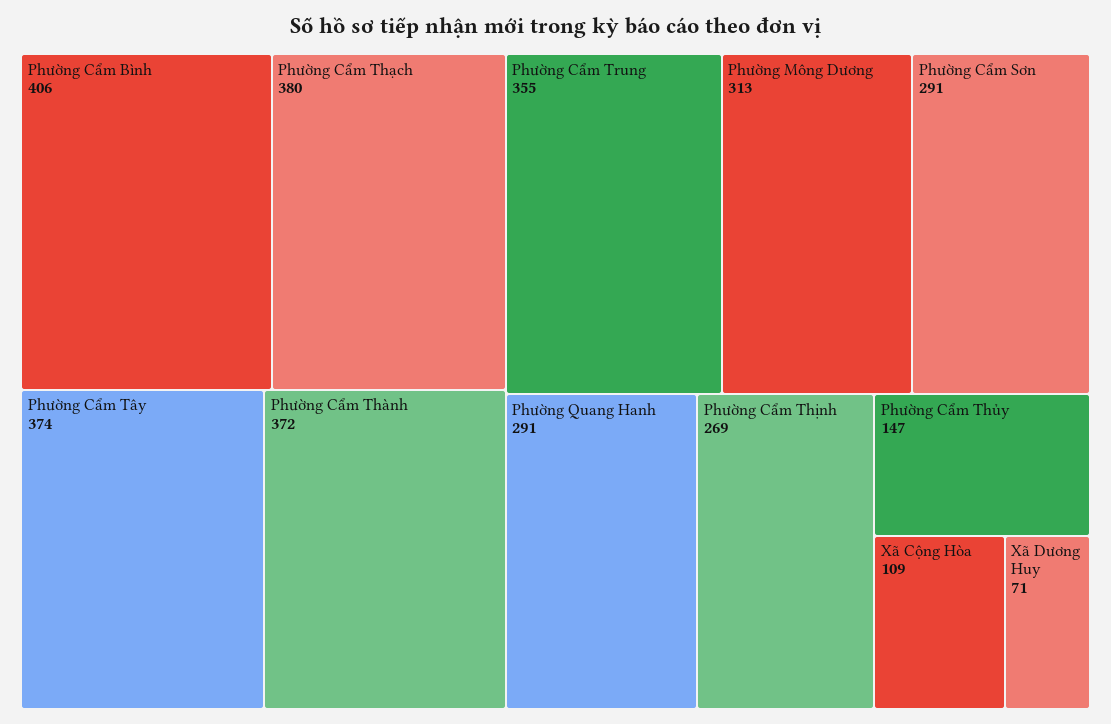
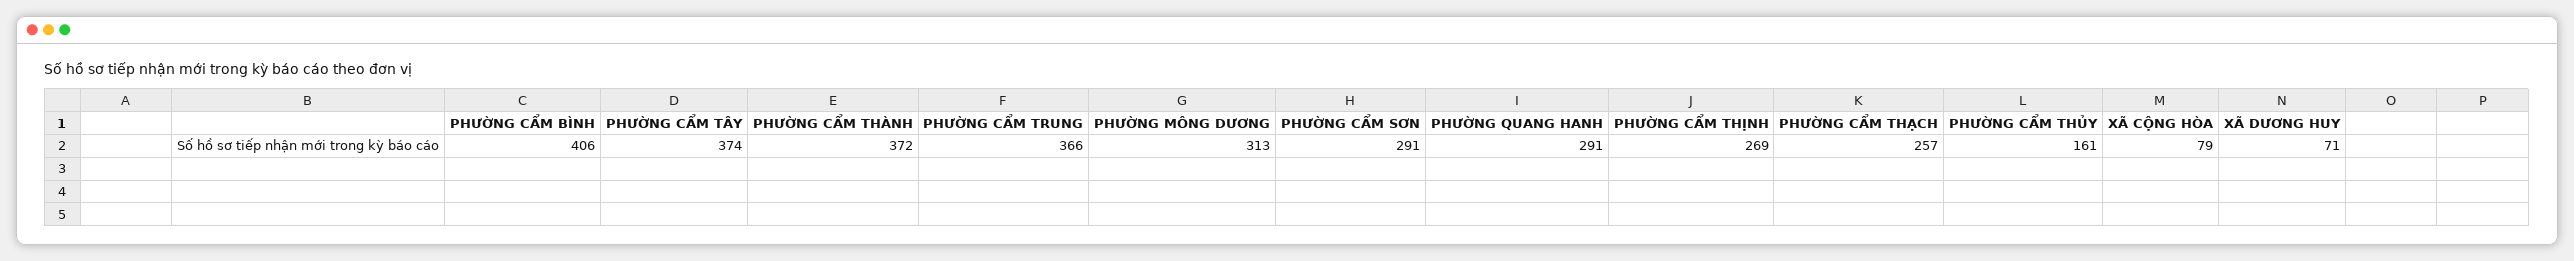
Phường Cẩm Thạch: 380 -> 257
Phường Cẩm Trung: 355 -> 366
Phường Cẩm Thủy: 147 -> 161
Xã Cộng Hòa: 109 -> 79

